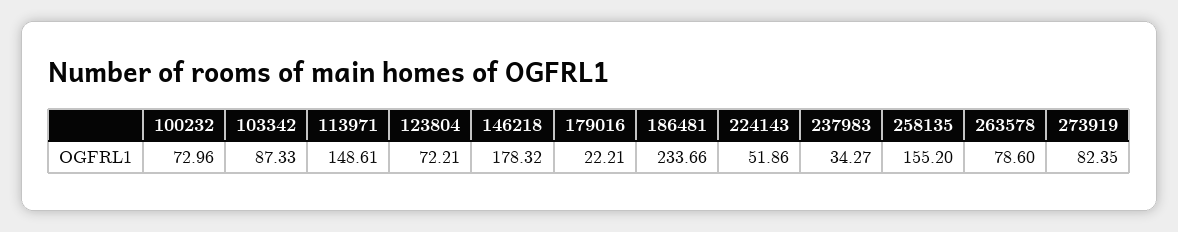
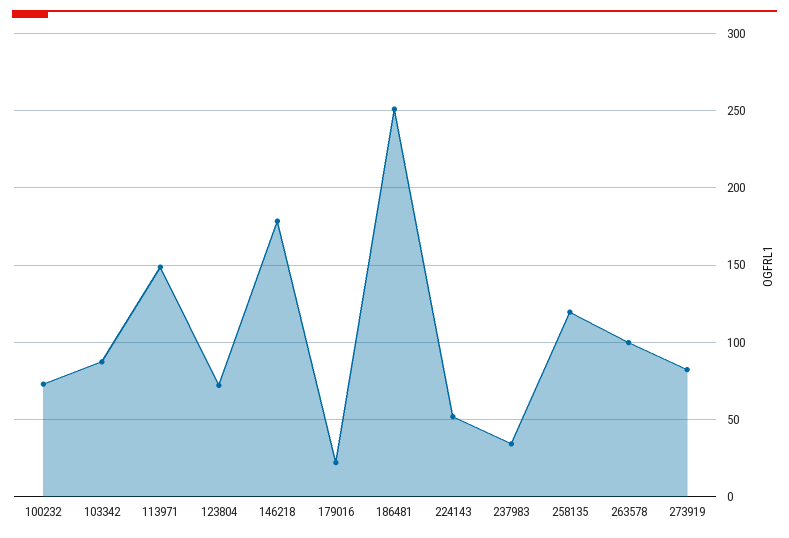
186481: 233.66 -> 250
258135: 155.2 -> 120
263578: 78.6 -> 100

